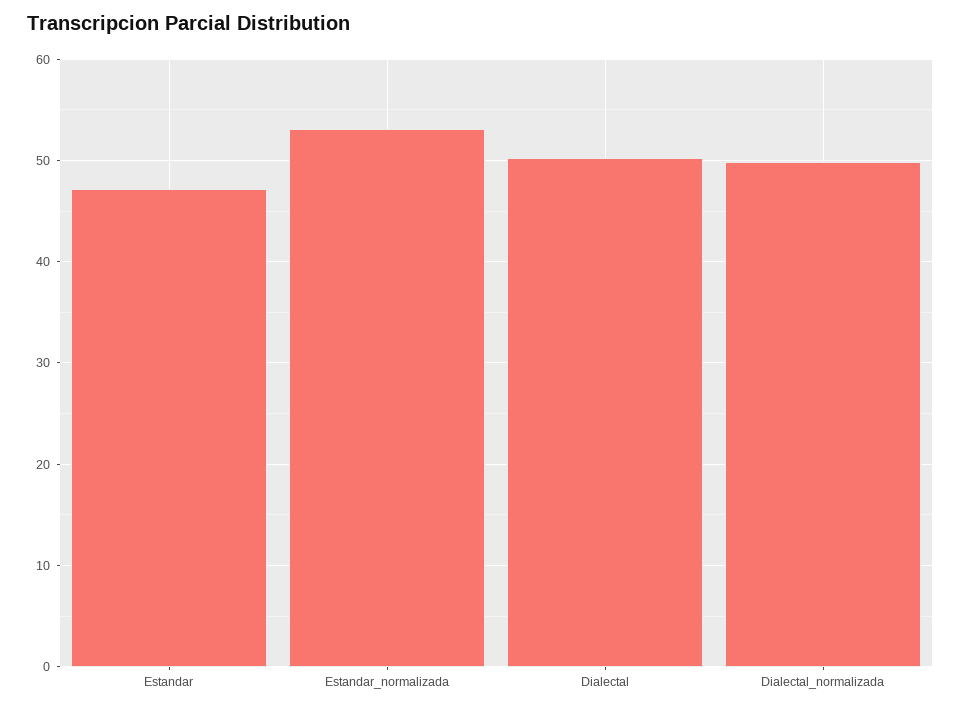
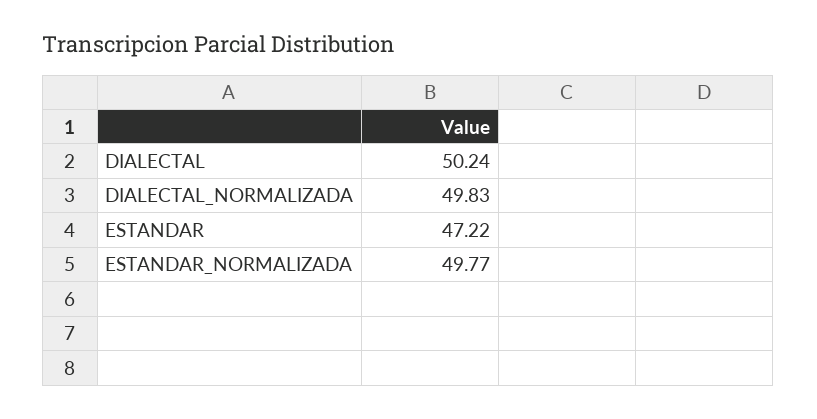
Estandar_normalizada: 53 -> 49.77

